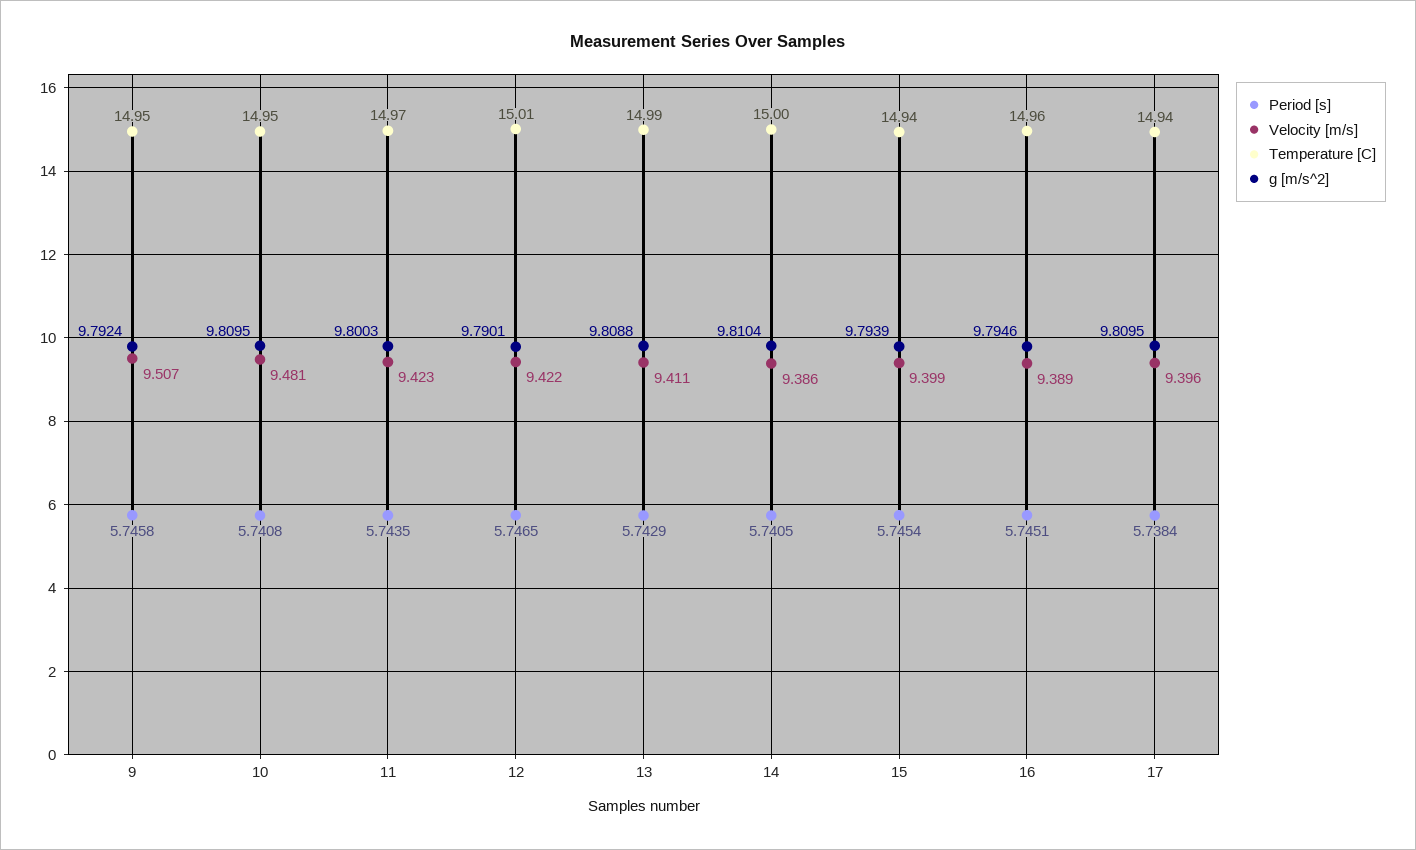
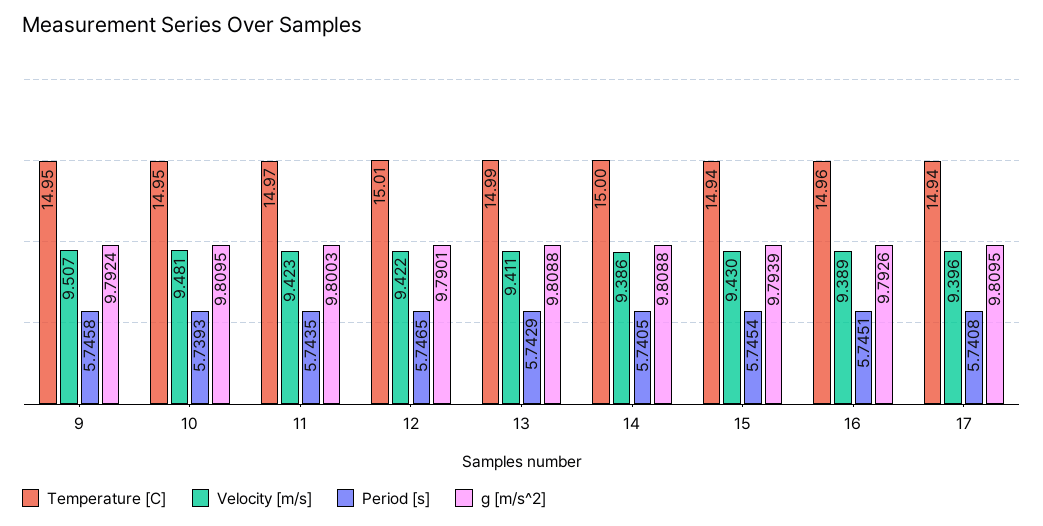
Period [s], 10: 5.7408 -> 5.7393
g [m/s^2], 14: 9.8104 -> 9.8088
Velocity [m/s], 15: 9.399 -> 9.43
g [m/s^2], 16: 9.7946 -> 9.7926
Period [s], 17: 5.7384 -> 5.7408

